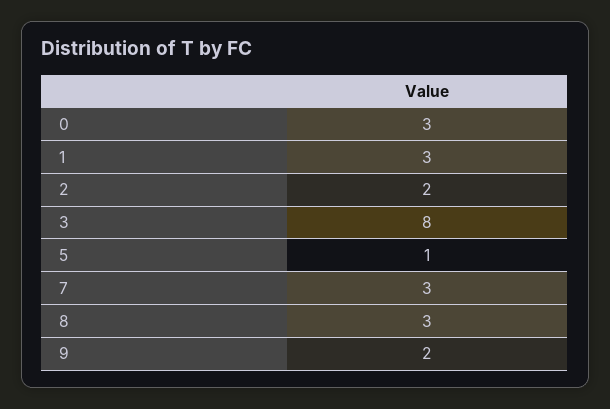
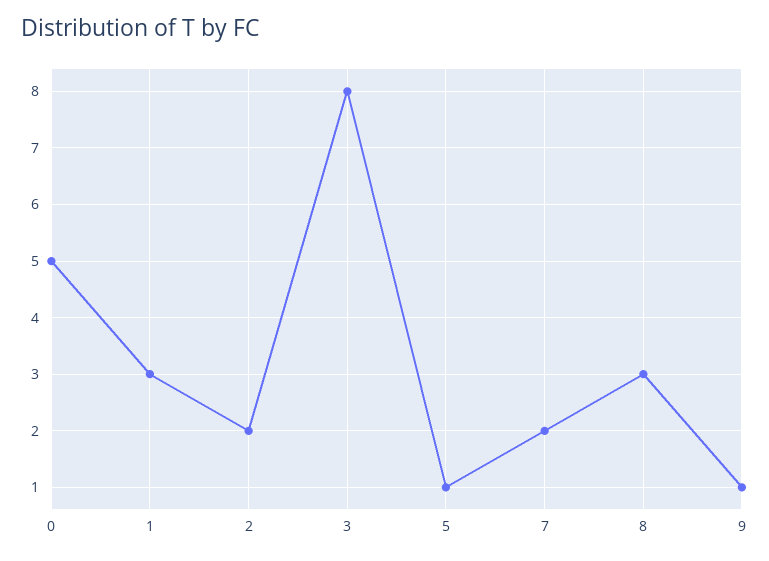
0: 3 -> 5
7: 3 -> 2
9: 2 -> 1

